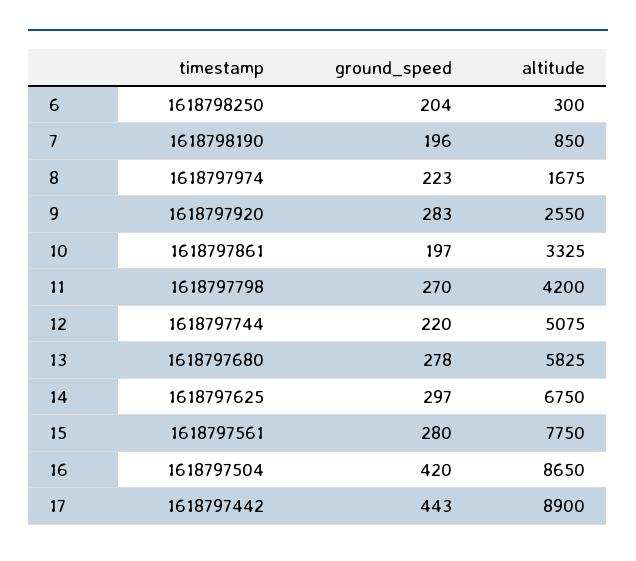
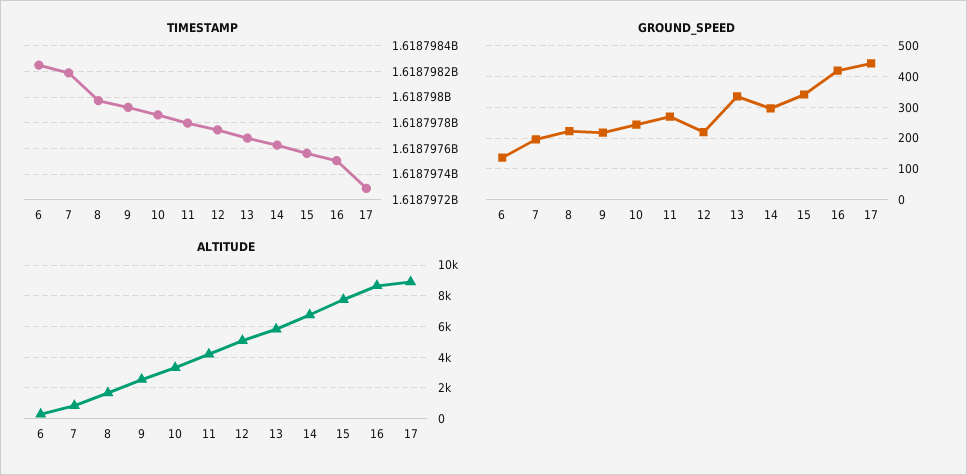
ground_speed, 6: 204 -> 140
ground_speed, 9: 283 -> 220
ground_speed, 10: 197 -> 240
ground_speed, 13: 278 -> 340
ground_speed, 15: 280 -> 340
timestamp, 17: 1618797442 -> 1618797300

